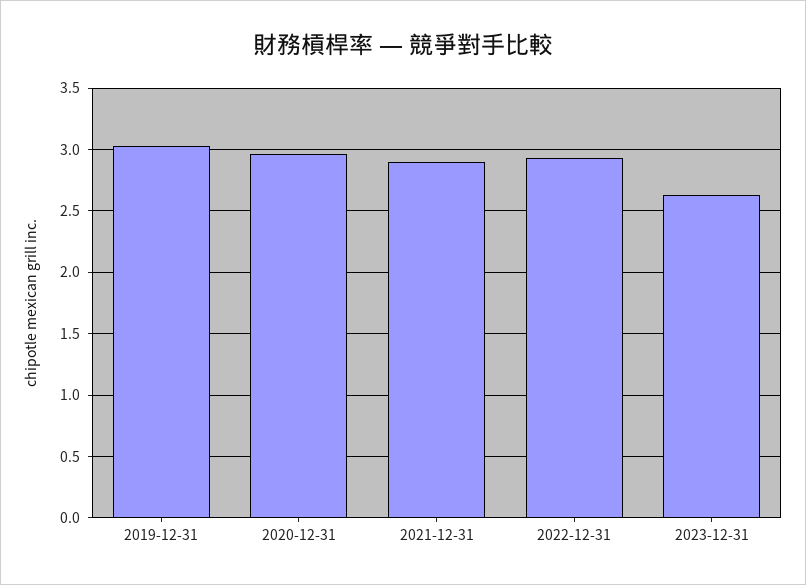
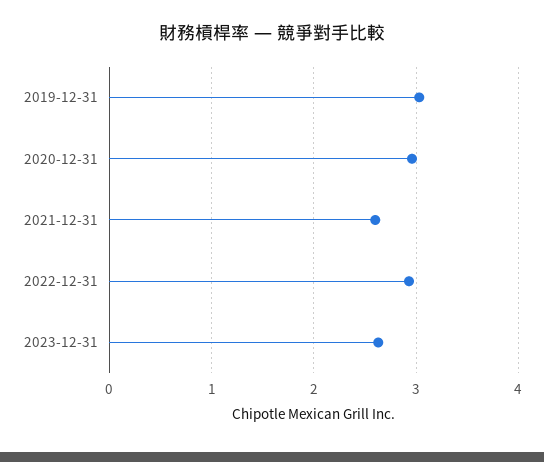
2021-12-31: 2.9 -> 2.6

